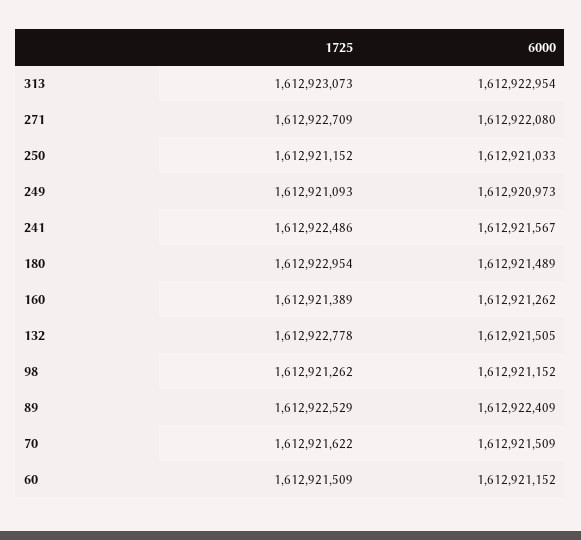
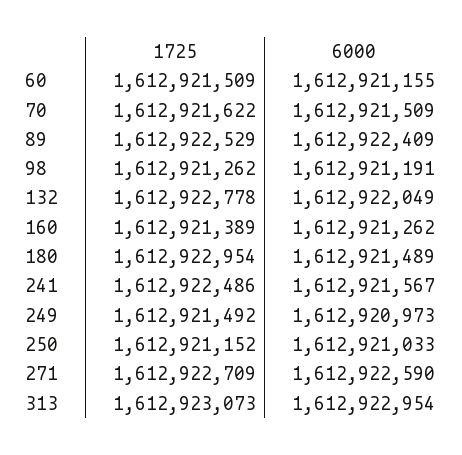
6000, 271: 1612922080 -> 1612922590
1725, 249: 1612921093 -> 1612921492
6000, 132: 1612921505 -> 1612922049
6000, 98: 1612921152 -> 1612921191
6000, 60: 1612921152 -> 1612921155

